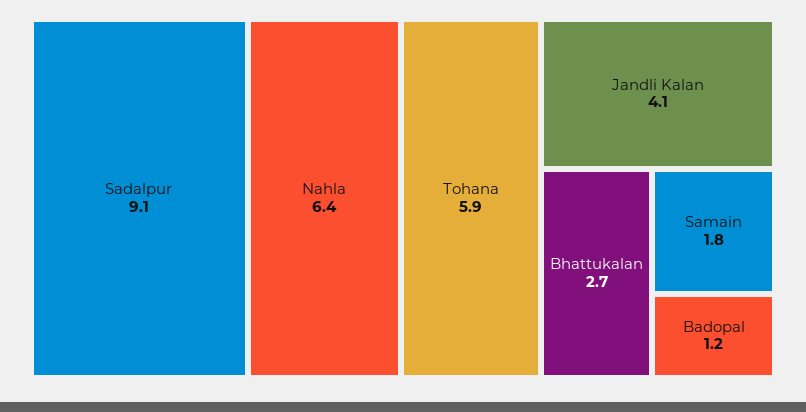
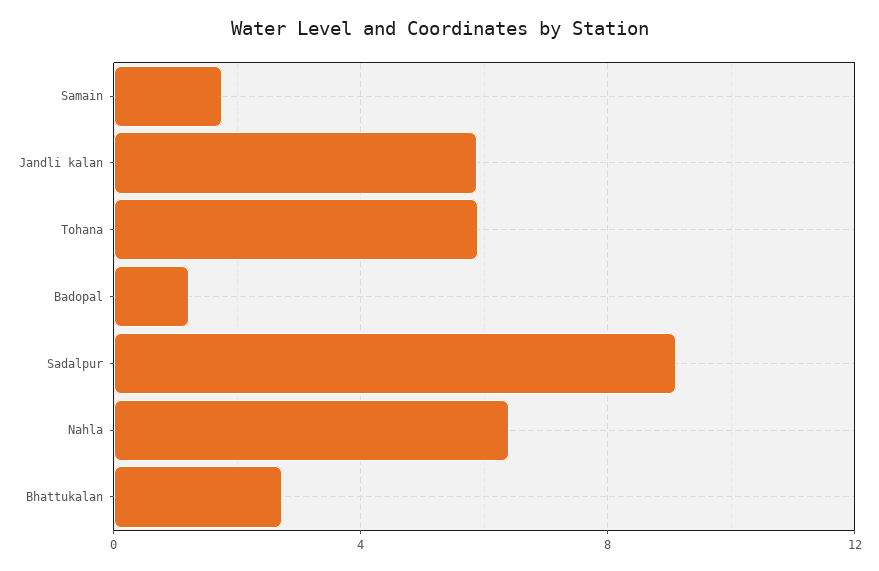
Jandli Kalan: 4.1 -> 6

